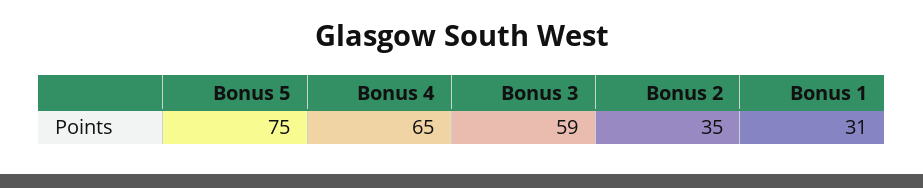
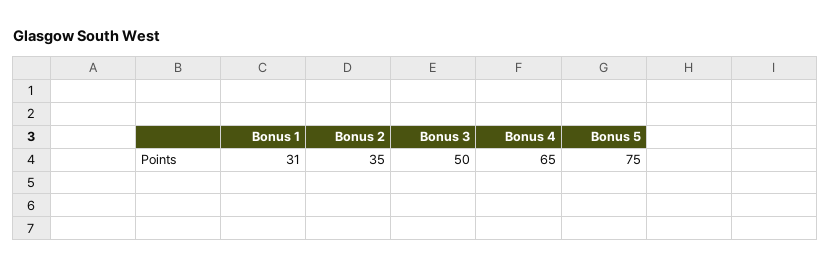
Bonus 3: 59 -> 50

